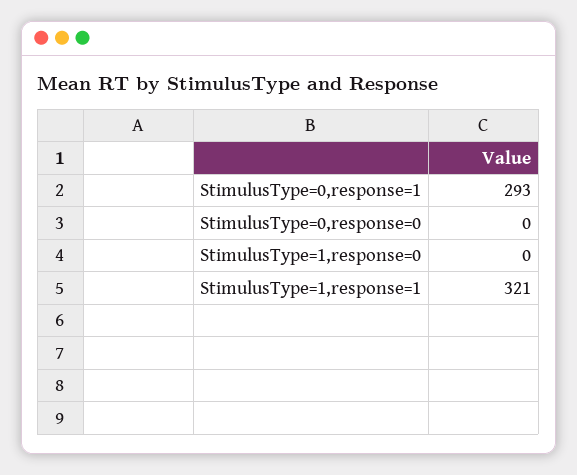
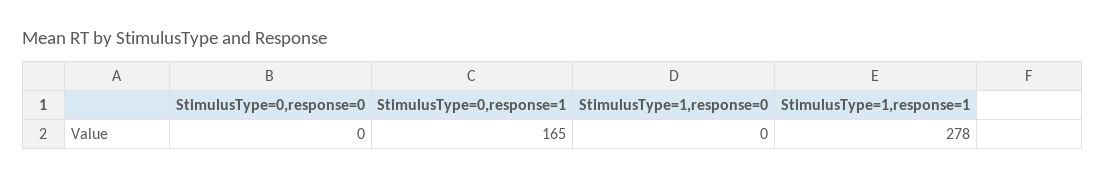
StimulusType=0,response=1: 293 -> 165
StimulusType=1,response=1: 321 -> 278

